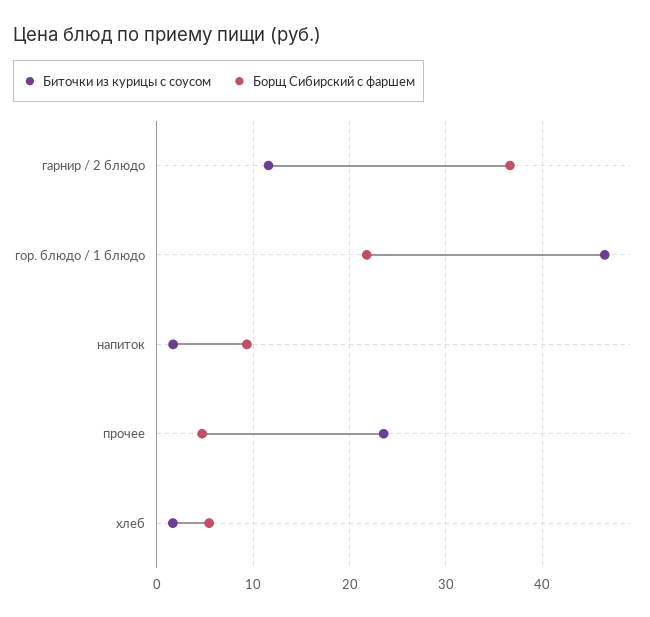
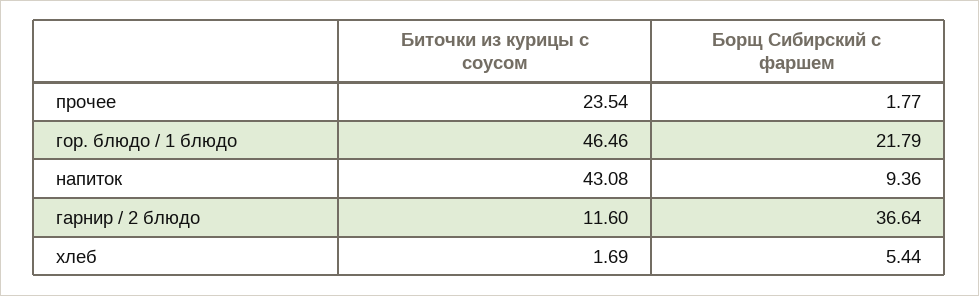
Биточки из курицы с соусом, напиток: 2 -> 43.08
Борщ Сибирский с фаршем, прочее: 5 -> 1.77

